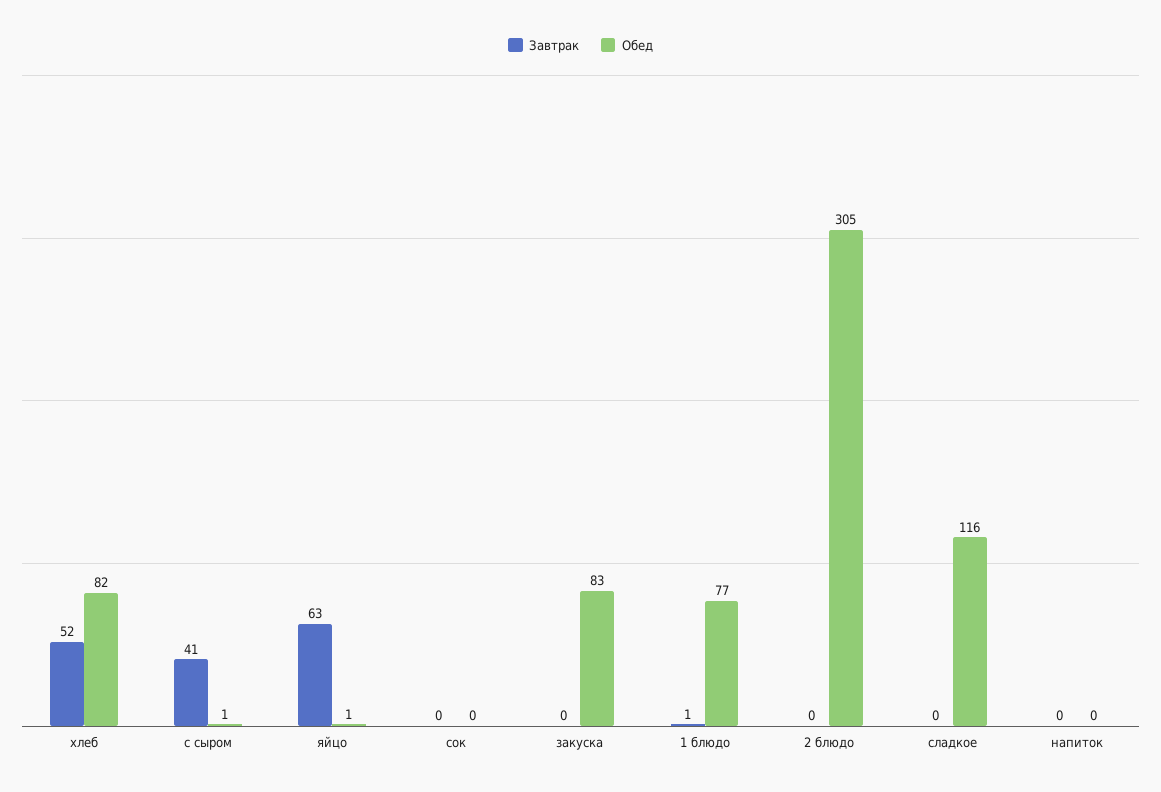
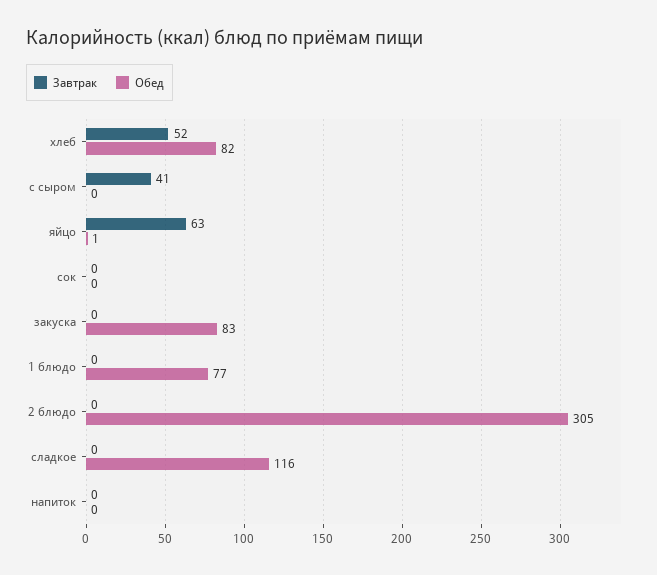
Обед, с сыром: 1 -> 0
Завтрак, 1 блюдо: 1 -> 0

